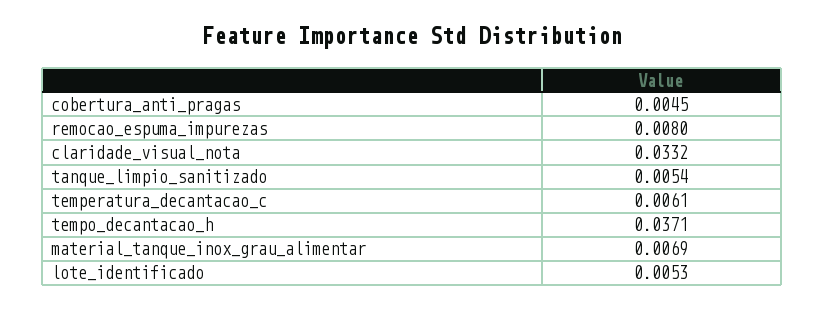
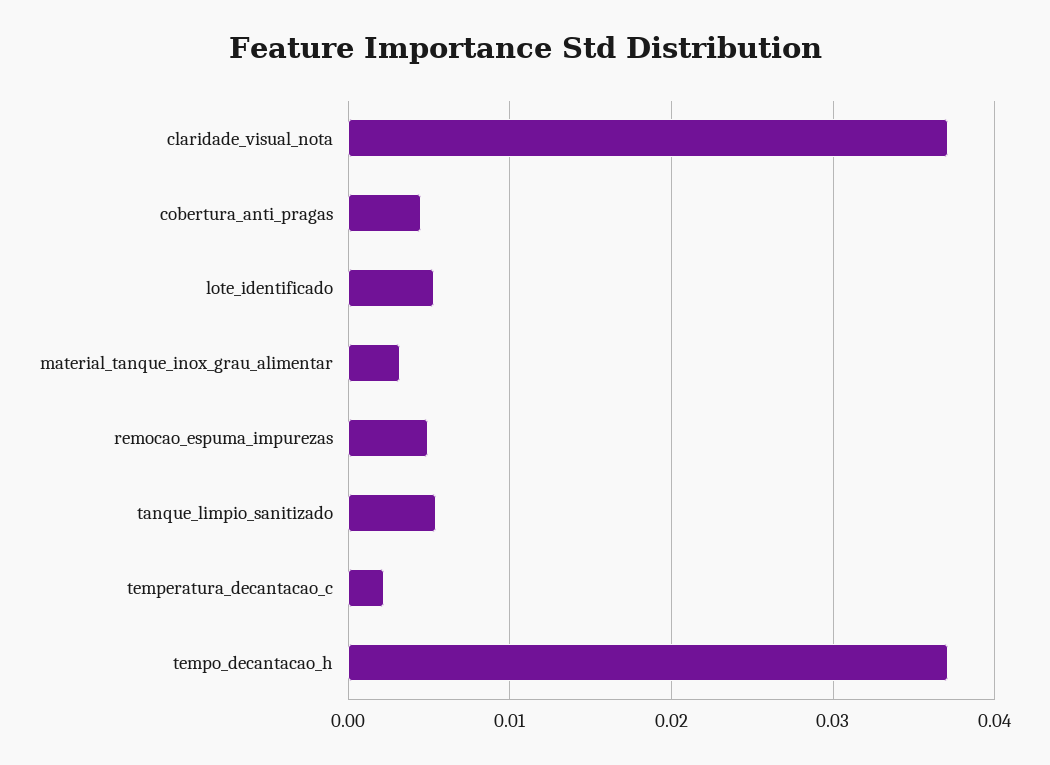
remocao_espuma_impurezas: 0.008 -> 0.005
claridade_visual_nota: 0.0332 -> 0.037
temperatura_decantacao_c: 0.0061 -> 0.002
material_tanque_inox_grau_alimentar: 0.0069 -> 0.003

